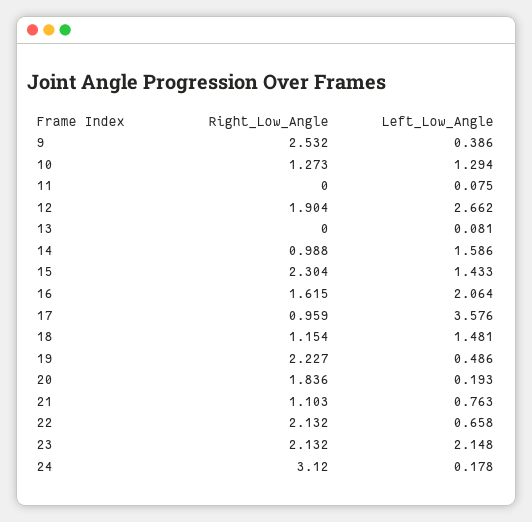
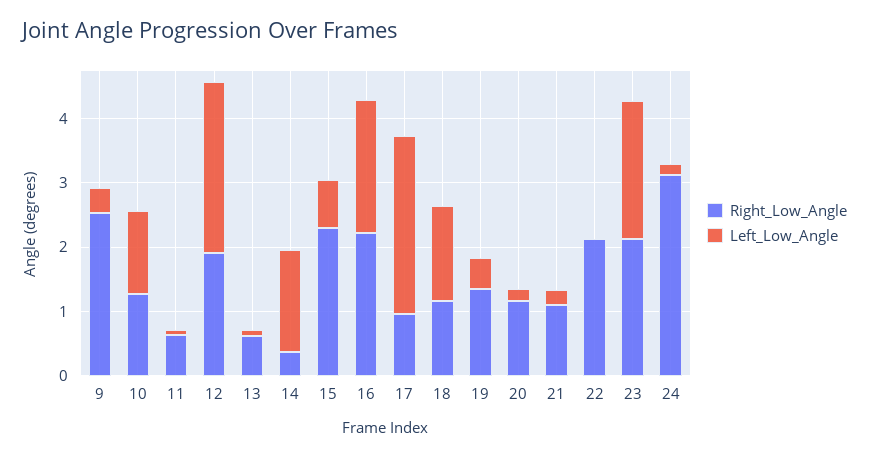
Right_Low_Angle, 11: 0 -> 0.6
Right_Low_Angle, 13: 0 -> 0.6
Right_Low_Angle, 14: 0.988 -> 0.4
Left_Low_Angle, 15: 1.433 -> 0.8
Right_Low_Angle, 16: 1.615 -> 2.2
Left_Low_Angle, 17: 3.576 -> 2.8
Right_Low_Angle, 19: 2.227 -> 1.4
Right_Low_Angle, 20: 1.836 -> 1.2
Left_Low_Angle, 21: 0.763 -> 0.2
Left_Low_Angle, 22: 0.658 -> 0

